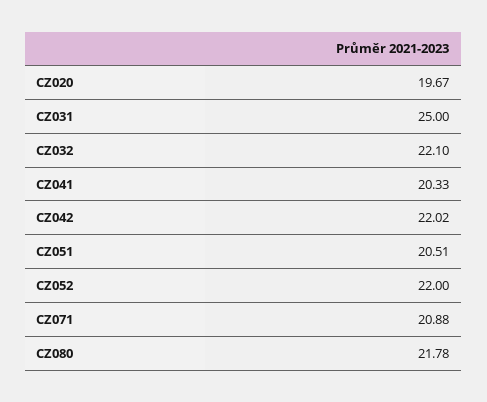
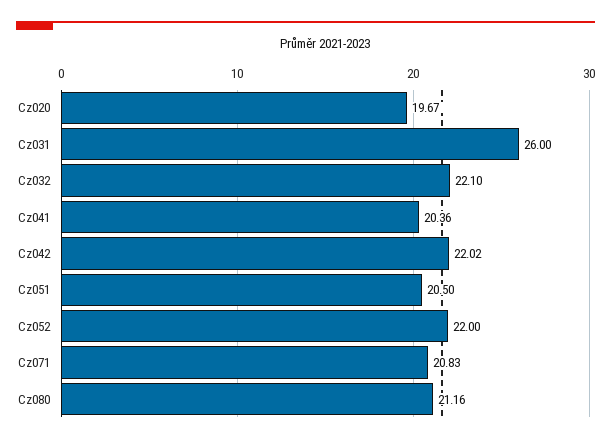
CZ031: 25 -> 26
CZ041: 20.33 -> 20.36
CZ051: 20.51 -> 20.5
CZ071: 20.88 -> 20.83
CZ080: 21.78 -> 21.16

